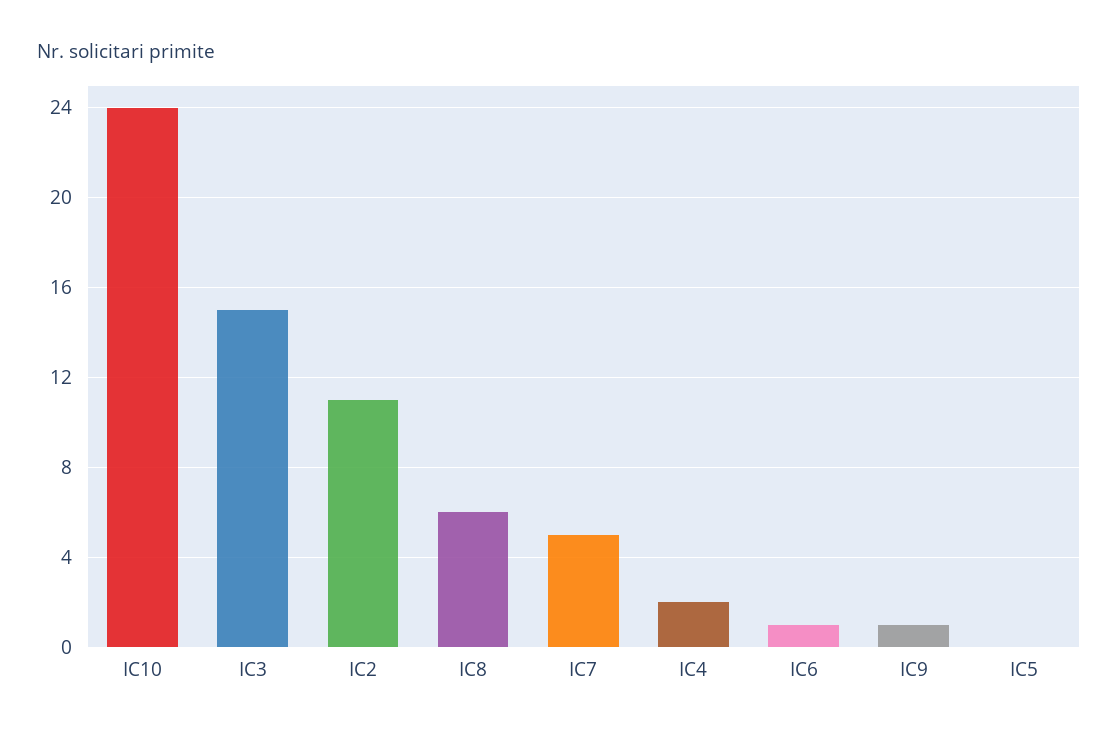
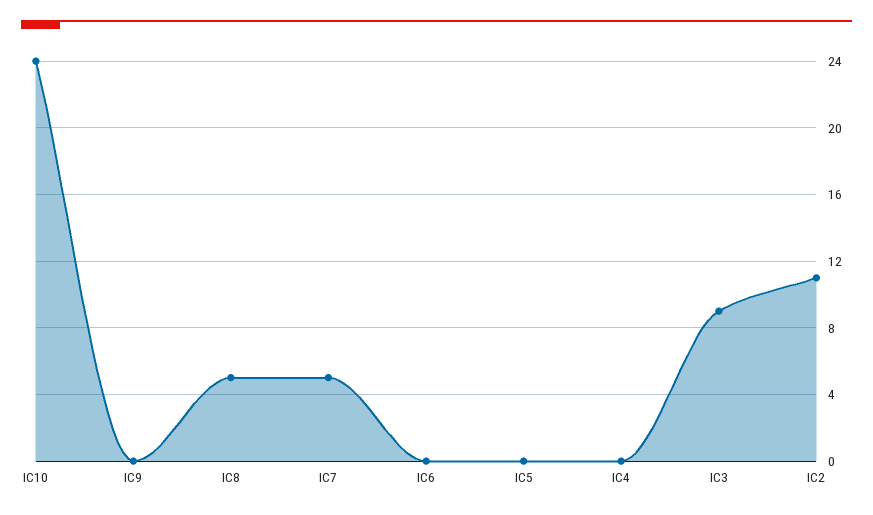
IC3: 15 -> 9
IC8: 6 -> 5
IC4: 2 -> 0
IC6: 1 -> 0
IC9: 1 -> 0

